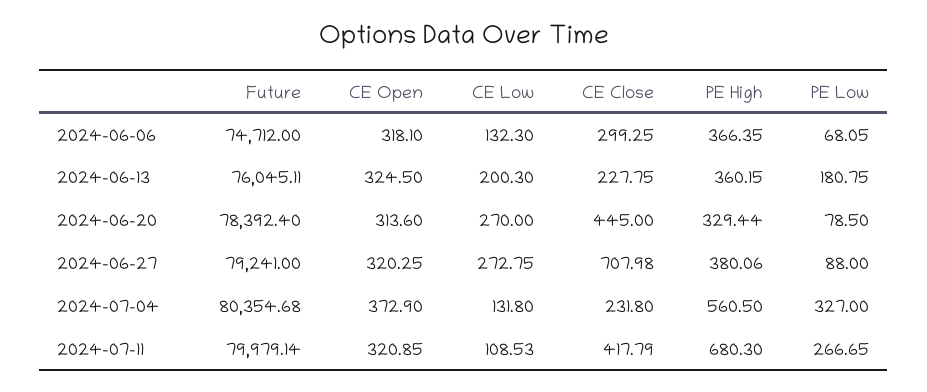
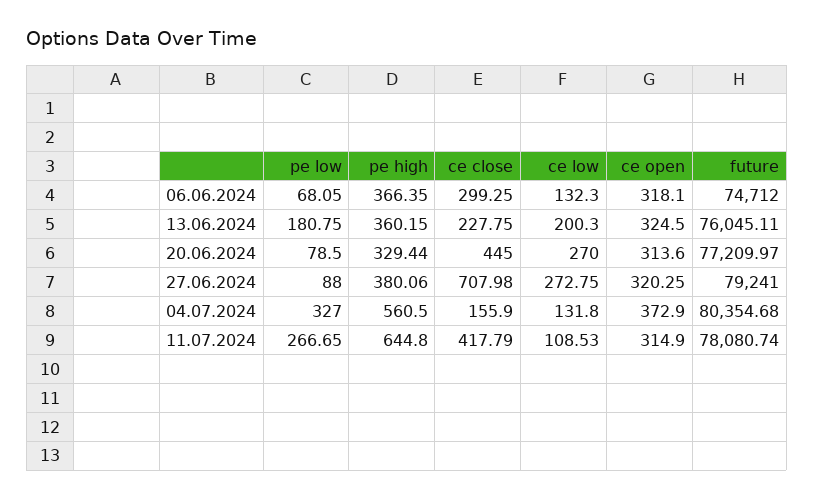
Future, 2024-06-20: 78392.4 -> 77209.97
CE Close, 2024-07-04: 231.8 -> 155.9
Future, 2024-07-11: 79979.14 -> 78080.74
CE Open, 2024-07-11: 320.85 -> 314.9
PE High, 2024-07-11: 680.3 -> 644.8

